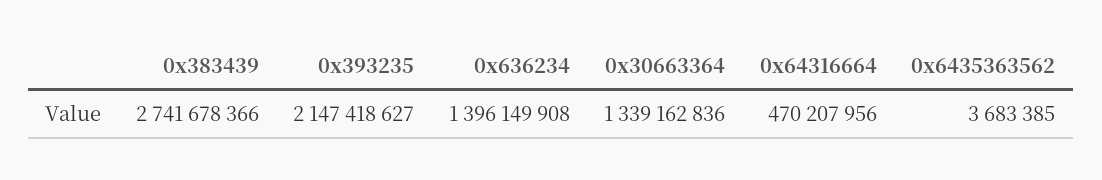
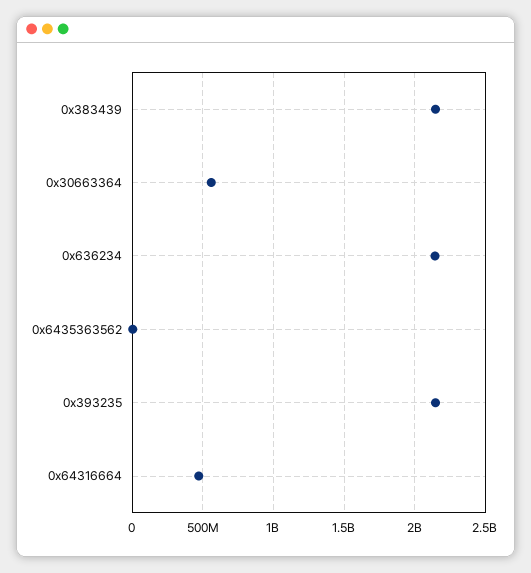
0x383439: 2741678366 -> 2150000000
0x636234: 1396149908 -> 2150000000
0x30663364: 1339162836 -> 550000000

